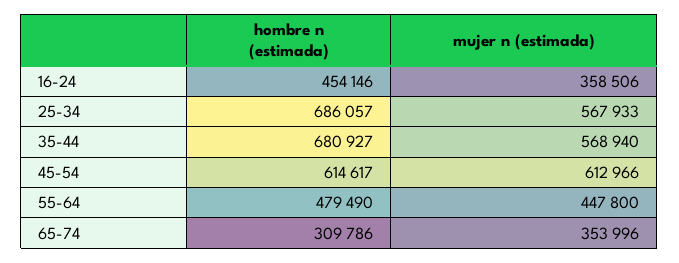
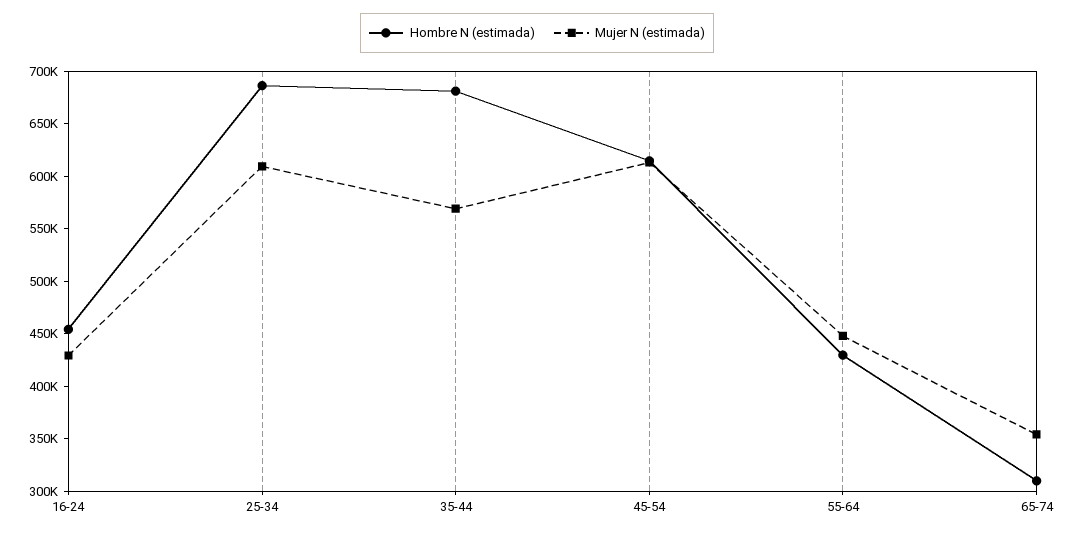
mujer n (estimada), 16-24: 358506 -> 430000
mujer n (estimada), 25-34: 567933 -> 610000
hombre n (estimada), 55-64: 479490 -> 430000

